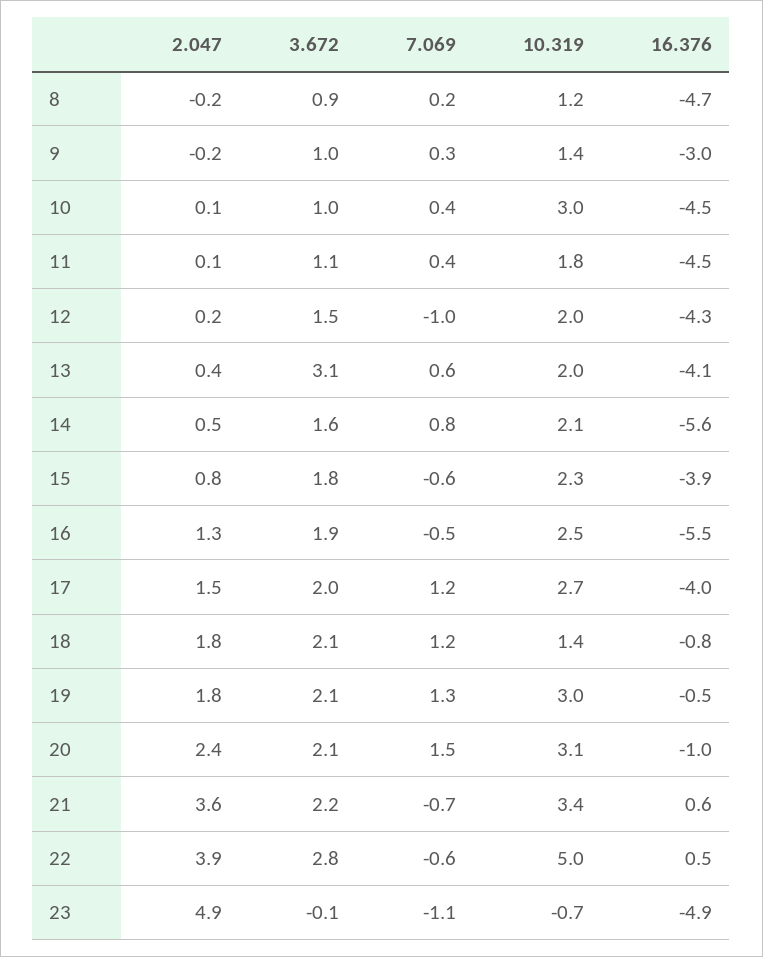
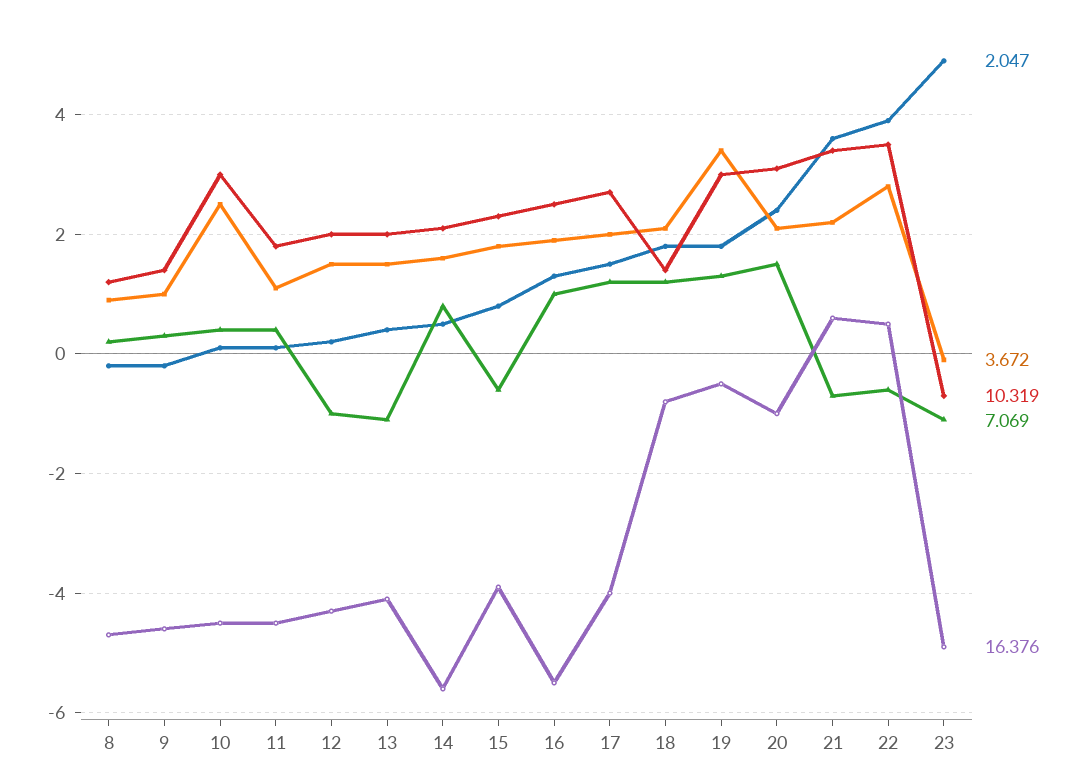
16.376, 9: -3 -> -4.5
3.672, 10: 1 -> 2.5
3.672, 13: 3.1 -> 1.5
7.069, 13: 0.6 -> -1
7.069, 16: -0.5 -> 1
3.672, 19: 2.1 -> 3.5
10.319, 22: 5 -> 3.5

